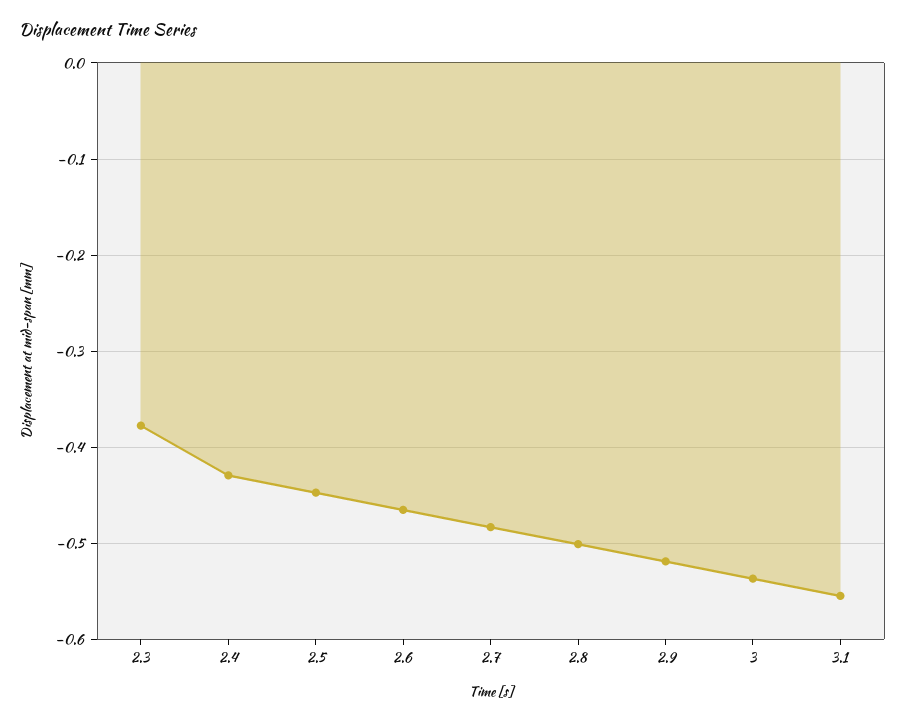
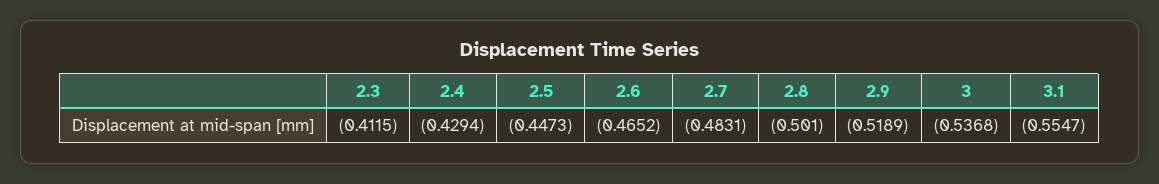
2.3: -0.38 -> -0.4115

